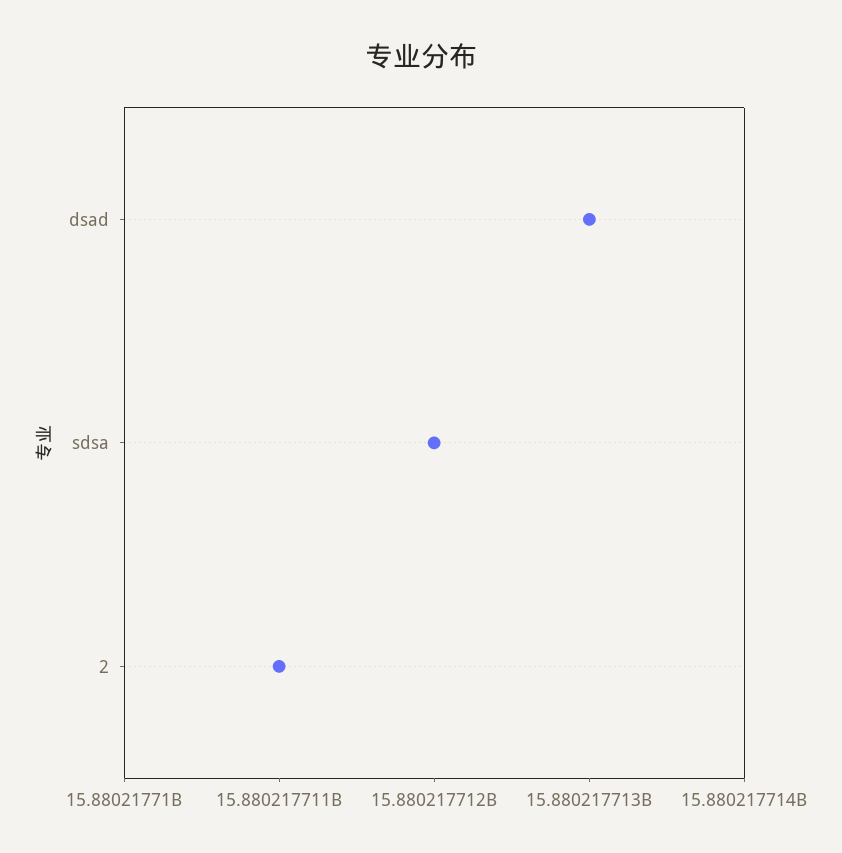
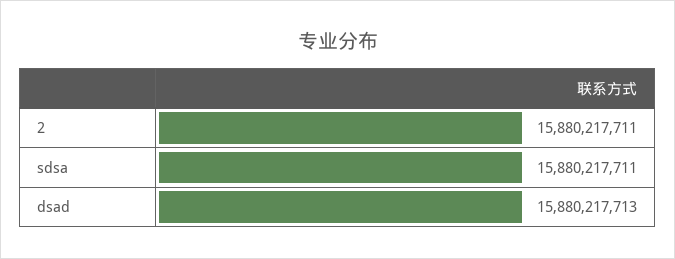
sdsa: 15880217712 -> 15880217711

